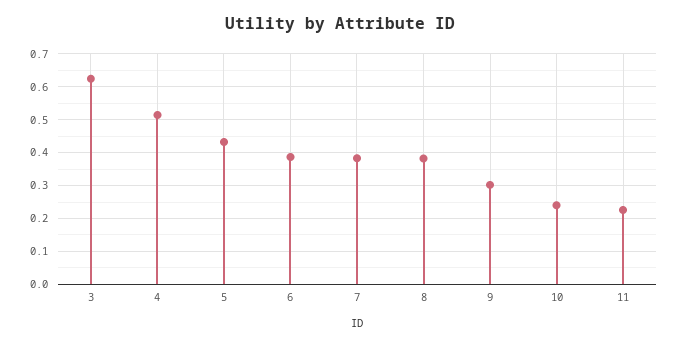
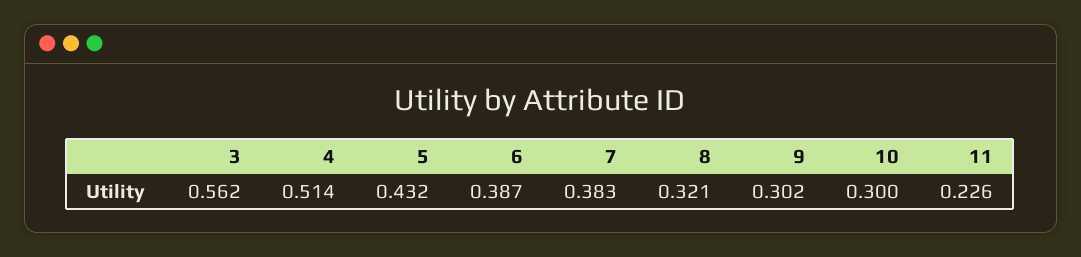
3: 0.62 -> 0.562
8: 0.38 -> 0.321
10: 0.24 -> 0.3

